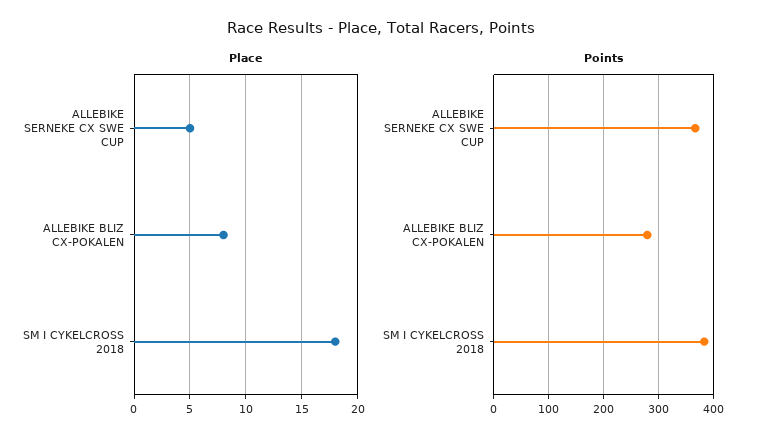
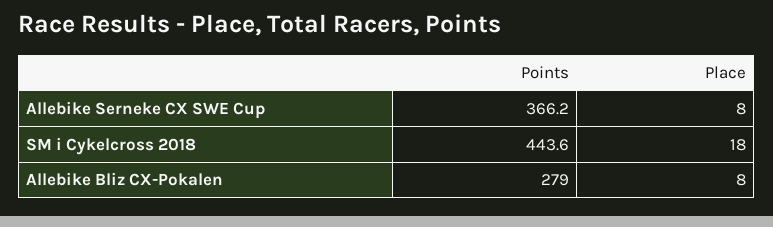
Place, ALLEBIKE SERNEKE CX SWE CUP: 5 -> 8
Points, SM I CYKELCROSS 2018: 380 -> 443.6

